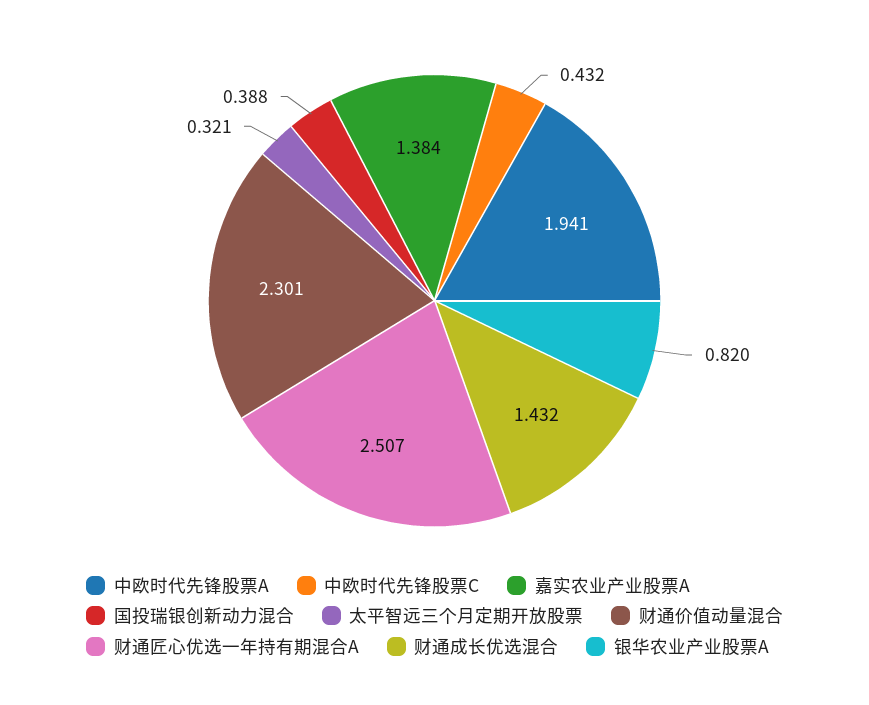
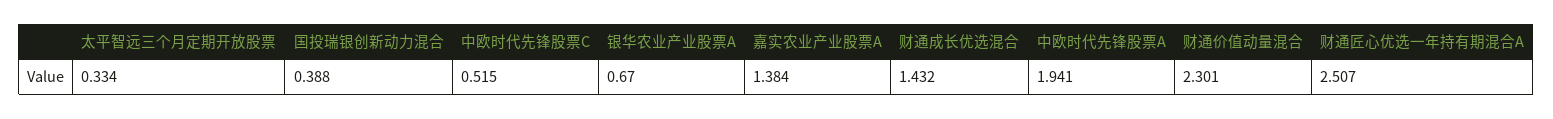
中欧时代先锋股票C: 0.432 -> 0.515
太平智远三个月定期开放股票: 0.321 -> 0.334
银华农业产业股票A: 0.82 -> 0.67

